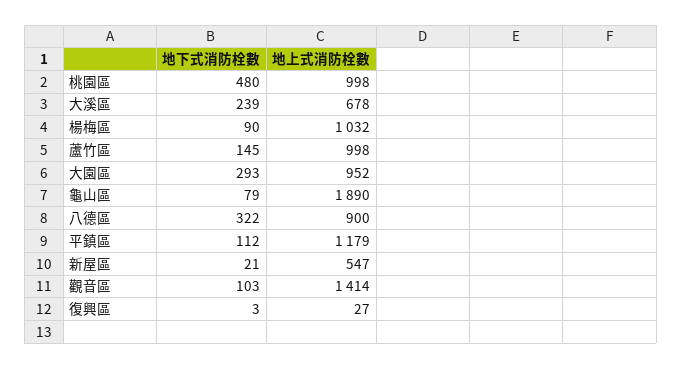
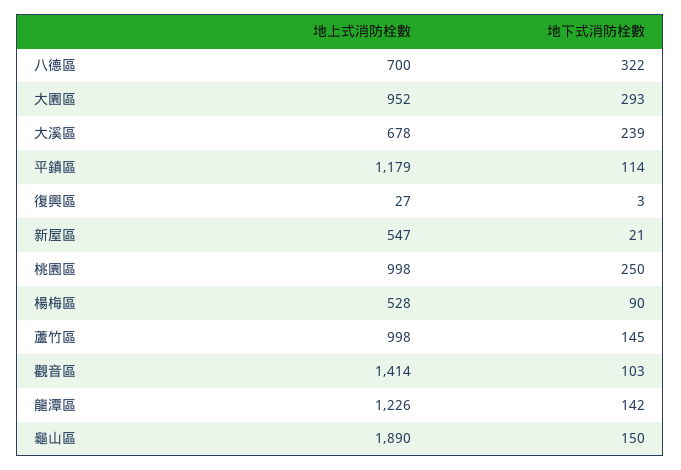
地下式消防栓數, 桃園區: 480 -> 250
地上式消防栓數, 楊梅區: 1032 -> 528
地下式消防栓數, 龜山區: 79 -> 150
地上式消防栓數, 八德區: 900 -> 700
地下式消防栓數, 平鎮區: 112 -> 114
地上式消防栓數, 龍潭區: none -> 1226
地下式消防栓數, 龍潭區: none -> 142

